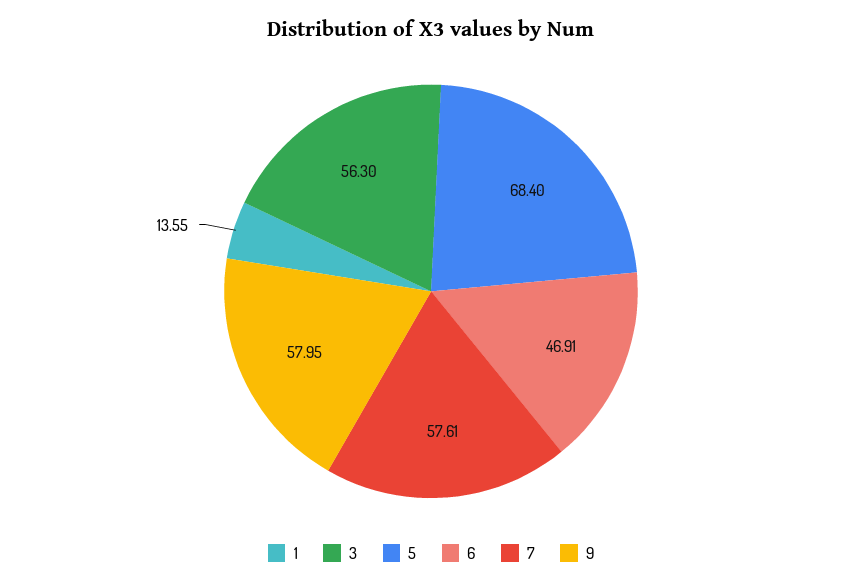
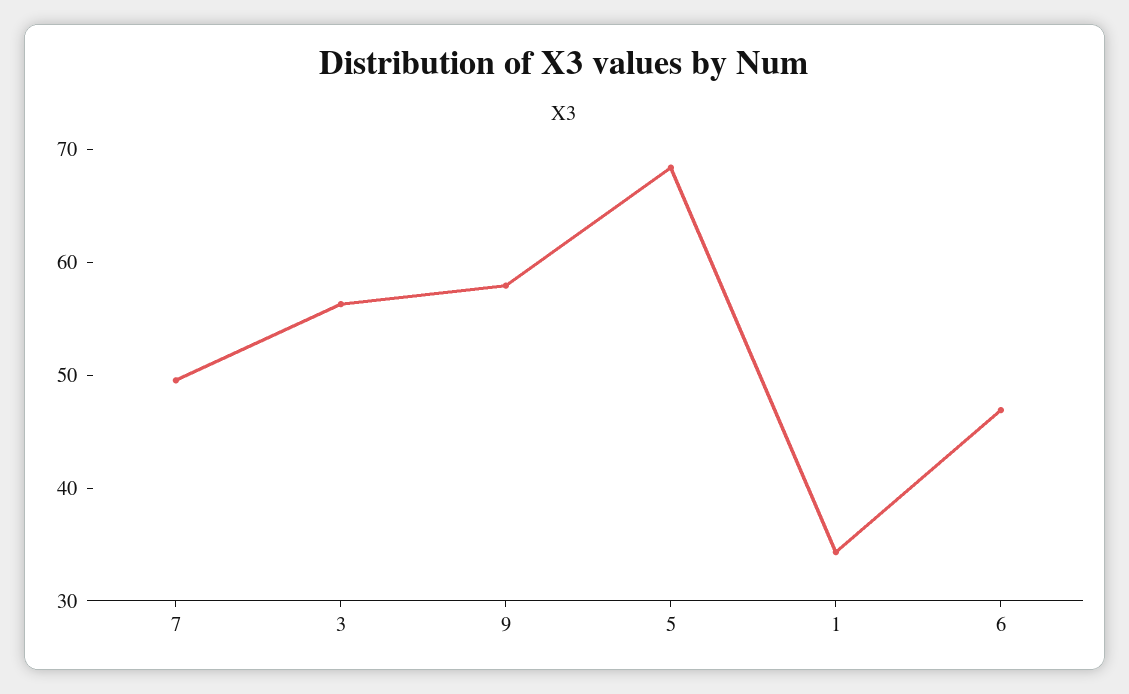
1: 13.55 -> 34
7: 57.61 -> 50

